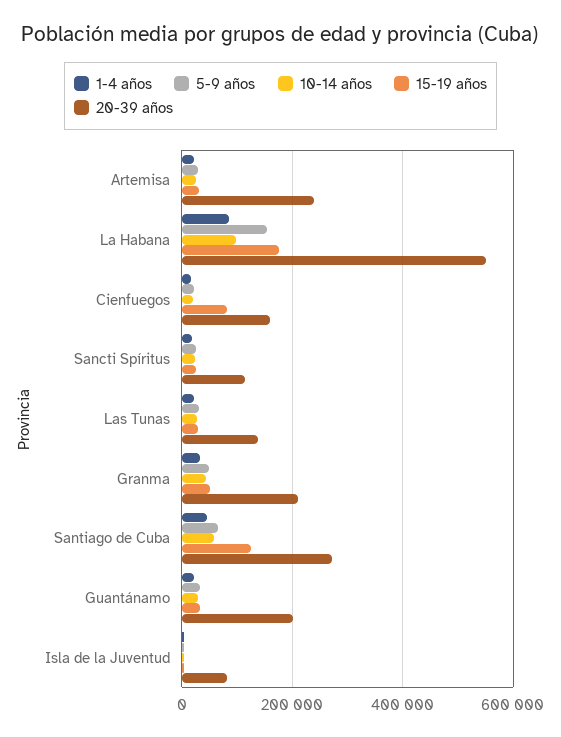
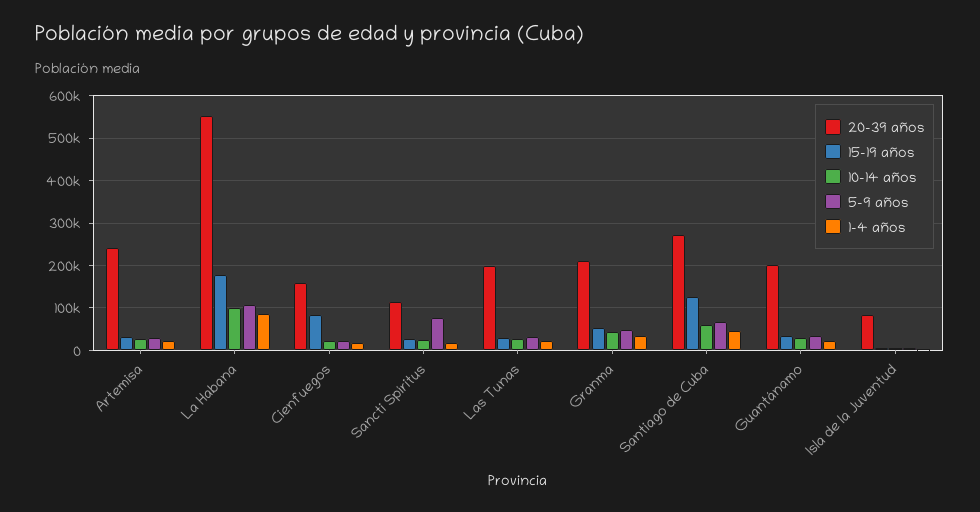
5-9 años, La Habana: 160000 -> 100000
5-9 años, Sancti Spíritus: 20000 -> 80000
20-39 años, Las Tunas: 140000 -> 200000

